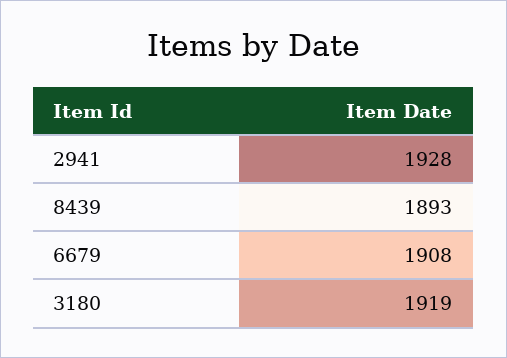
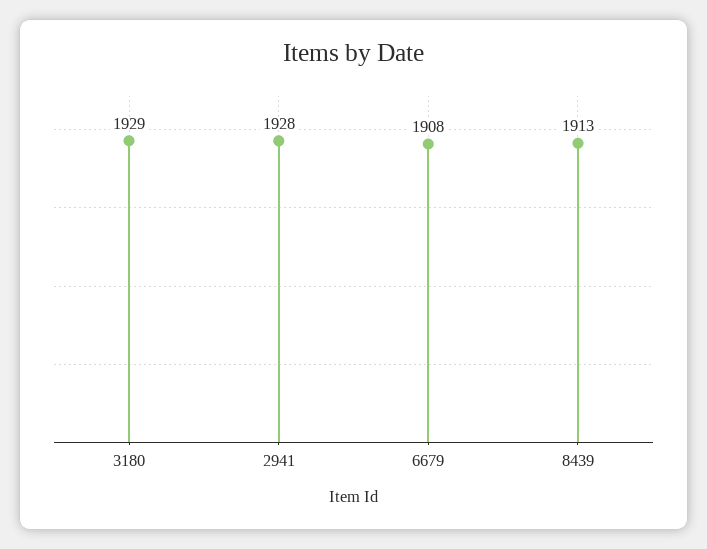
8439: 1893 -> 1913
3180: 1919 -> 1929

